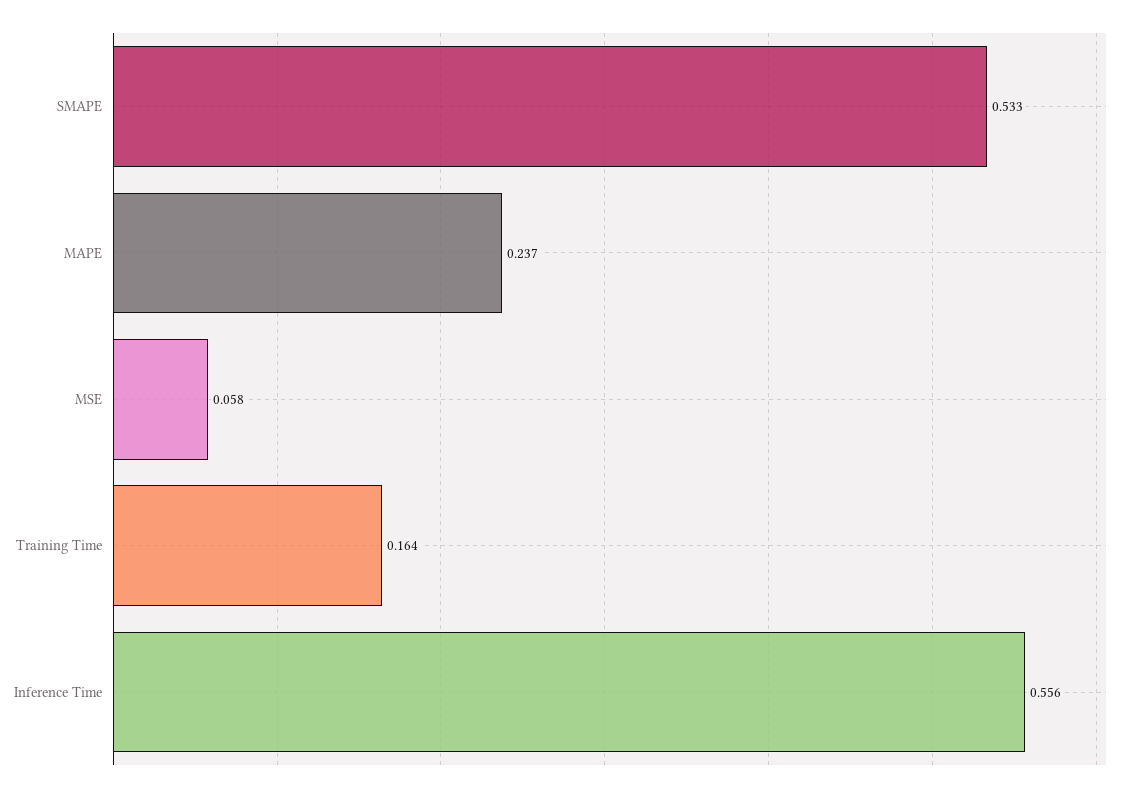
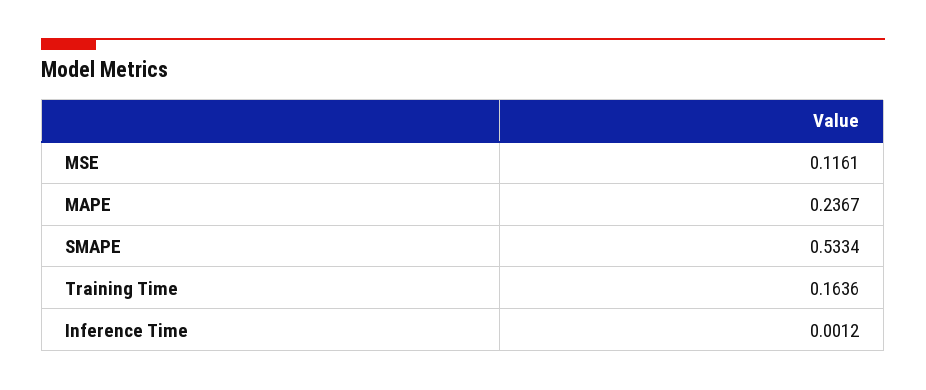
MSE: 0.058 -> 0.1161
Inference Time: 0.556 -> 0.0012

